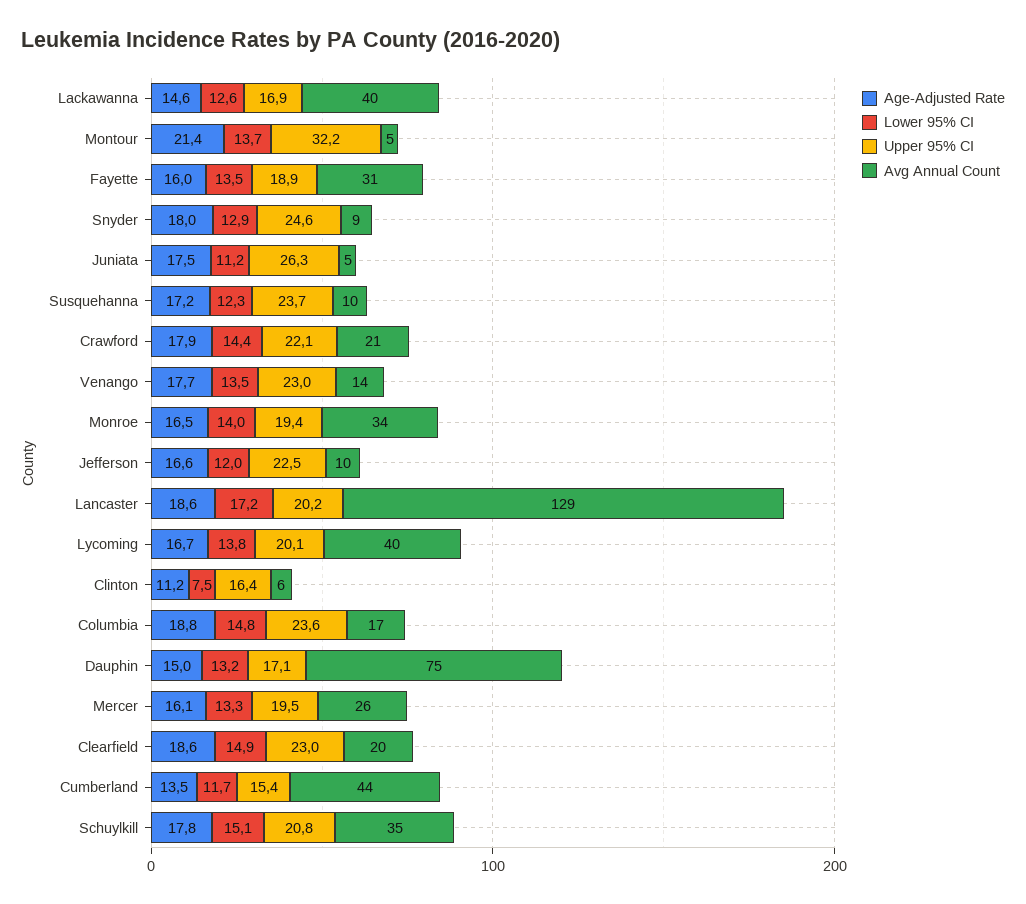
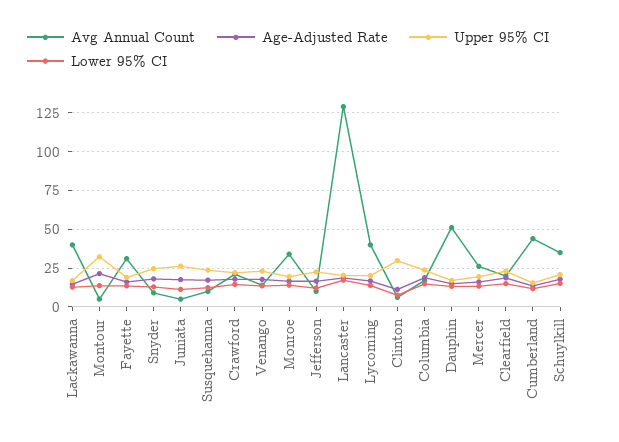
Upper 95% CI, Clinton: 16.4 -> 30
Avg Annual Count, Dauphin: 75 -> 50

